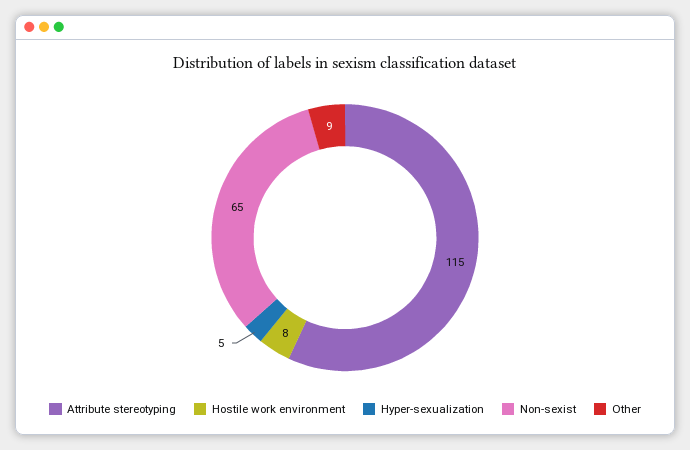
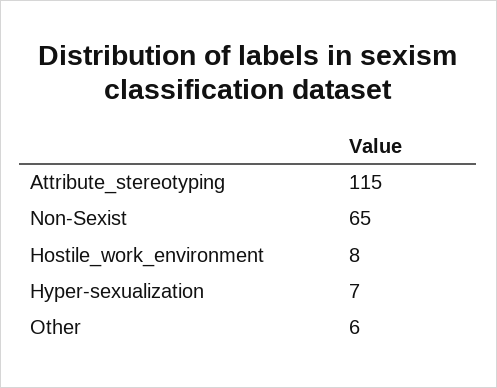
Hyper-sexualization: 5 -> 7
Other: 9 -> 6

